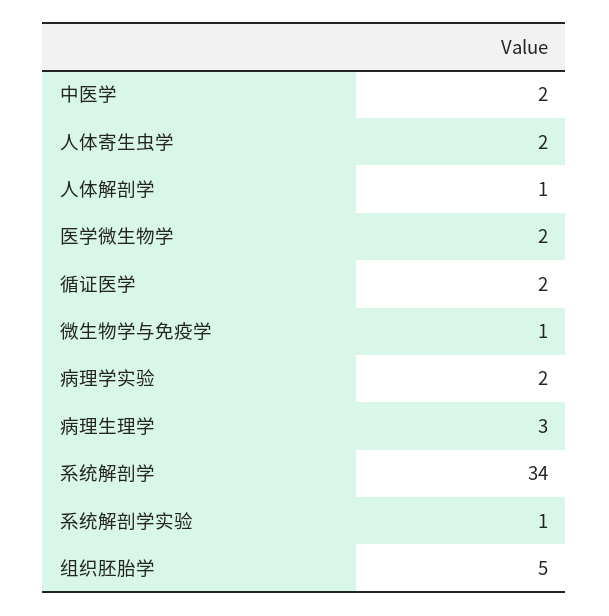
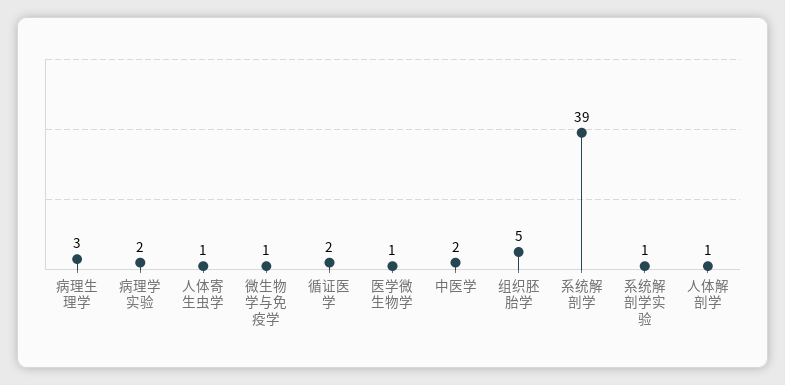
人体寄生虫学: 2 -> 1
医学微生物学: 2 -> 1
系统解剖学: 34 -> 39

